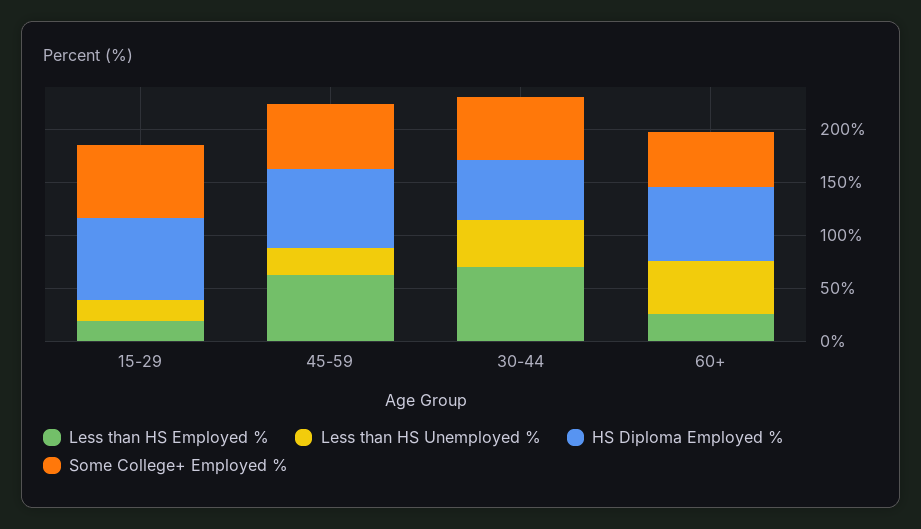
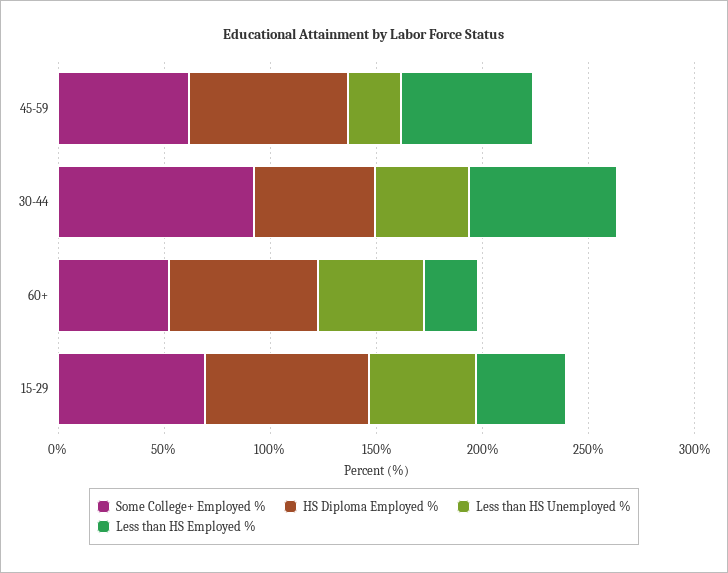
Less than HS Employed %, 15-29: 20 -> 40
Less than HS Unemployed %, 15-29: 20 -> 50
Some College+ Employed %, 30-44: 60 -> 90

